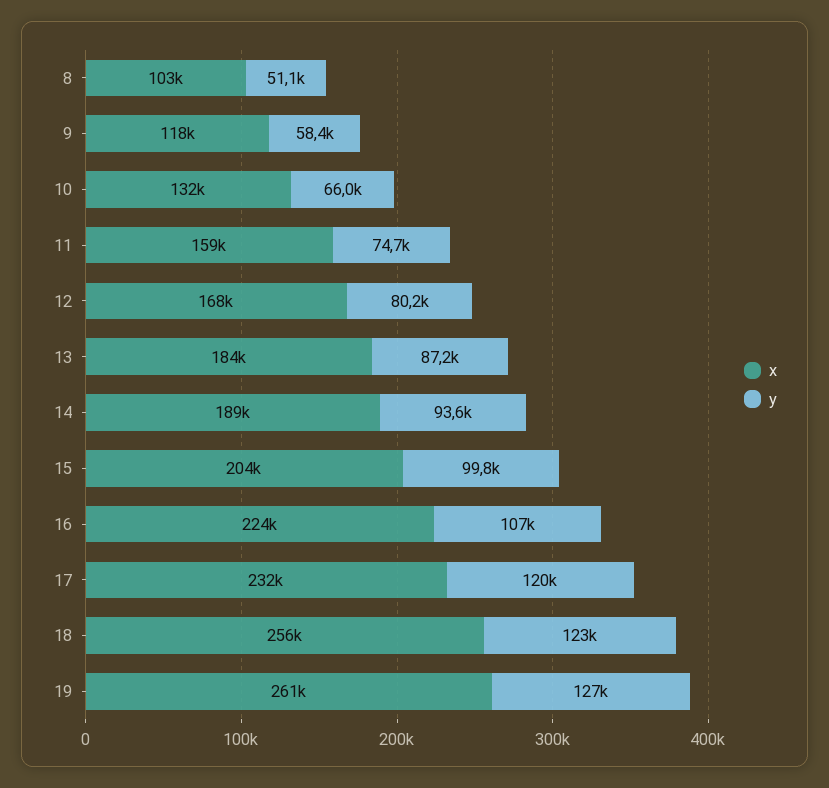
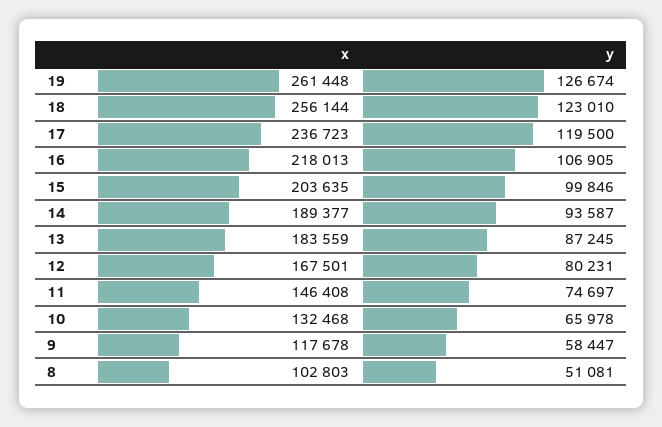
x, 11: 159000 -> 146408
x, 16: 224000 -> 218013
x, 17: 232000 -> 236723

